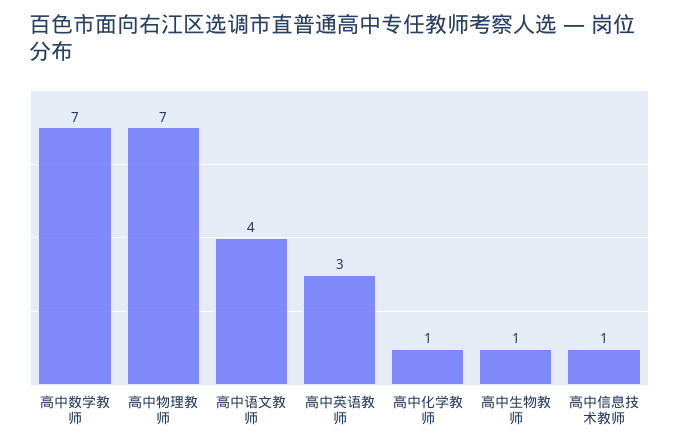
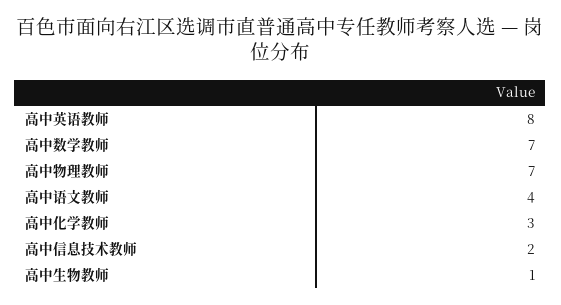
高中英语教师: 3 -> 8
高中化学教师: 1 -> 3
高中信息技术教师: 1 -> 2

